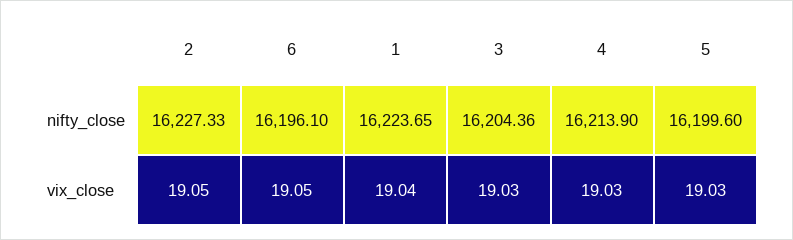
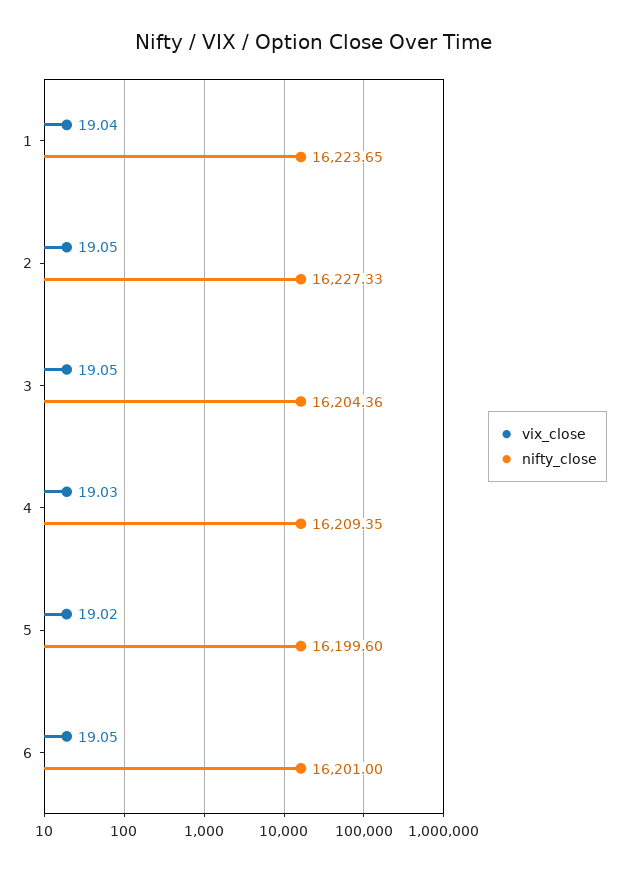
nifty_close, 6: 16196.1 -> 16201
nifty_close, 4: 16213.9 -> 16209.35
vix_close, 3: 19.03 -> 19.05
vix_close, 5: 19.03 -> 19.02

